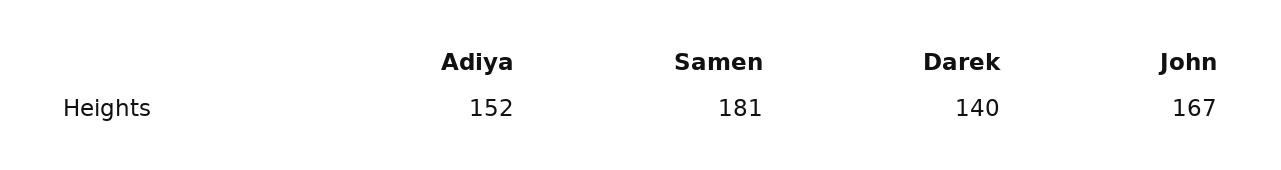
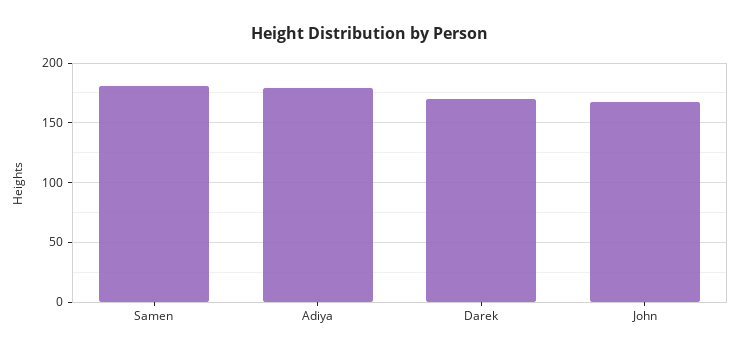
Adiya: 152 -> 180
Darek: 140 -> 170

